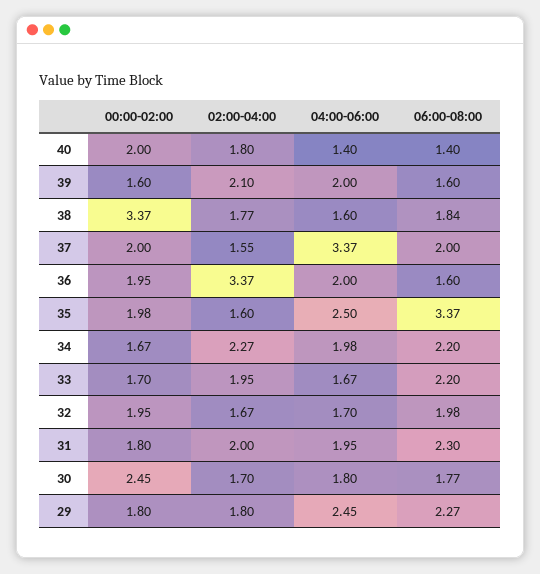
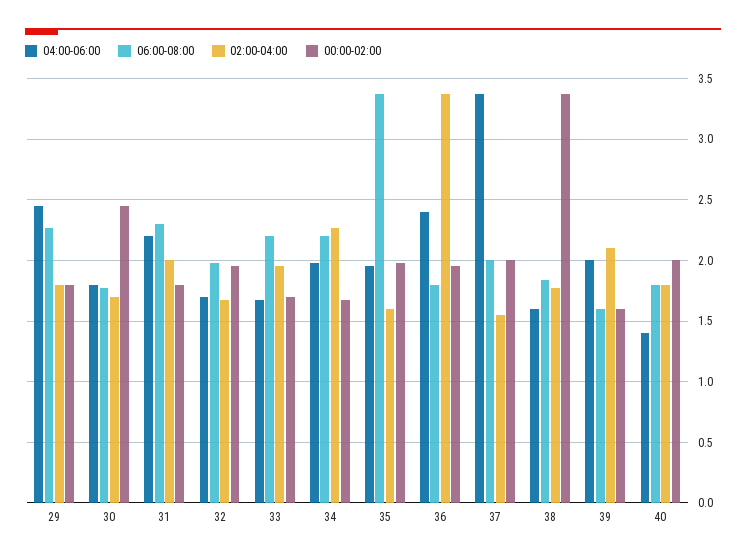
06:00-08:00, 40: 1.4 -> 1.8
04:00-06:00, 36: 2 -> 2.4
06:00-08:00, 36: 1.6 -> 1.8
04:00-06:00, 35: 2.5 -> 1.95
04:00-06:00, 31: 1.95 -> 2.2

